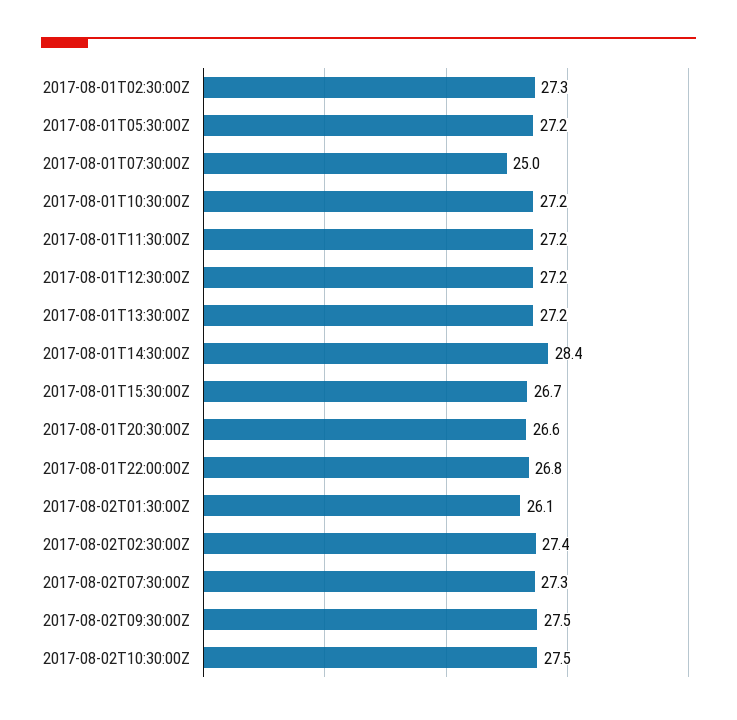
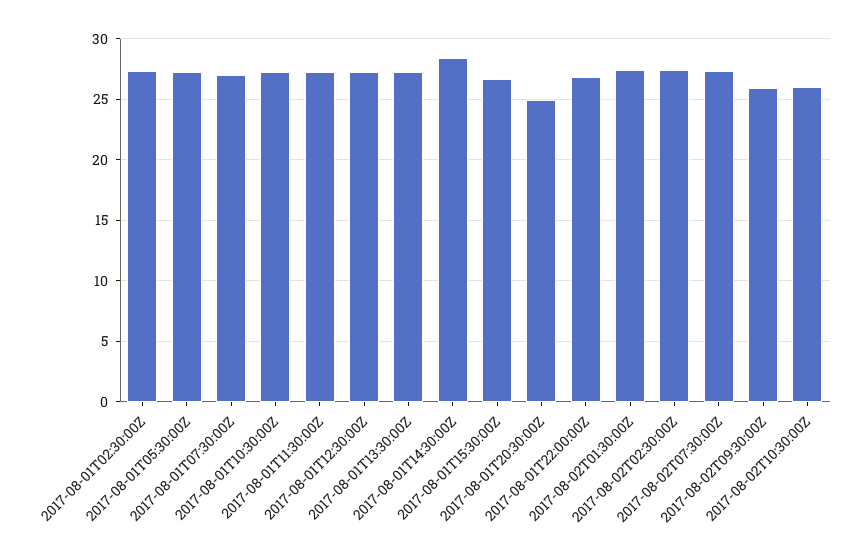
2017-08-01T07:30:00Z: 25 -> 27
2017-08-01T20:30:00Z: 26.6 -> 25
2017-08-02T01:30:00Z: 26.1 -> 27.5
2017-08-02T09:30:00Z: 27.5 -> 26
2017-08-02T10:30:00Z: 27.5 -> 26

